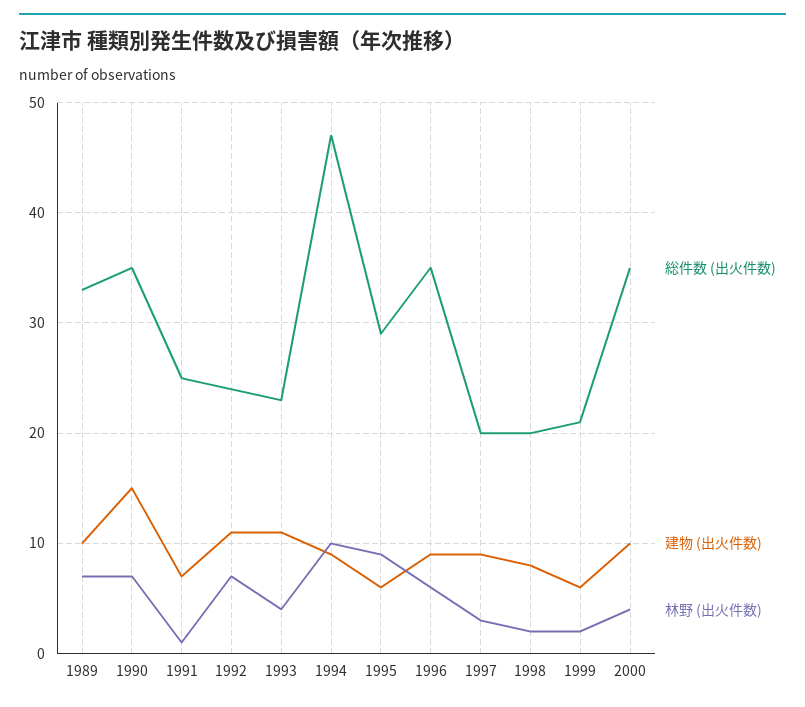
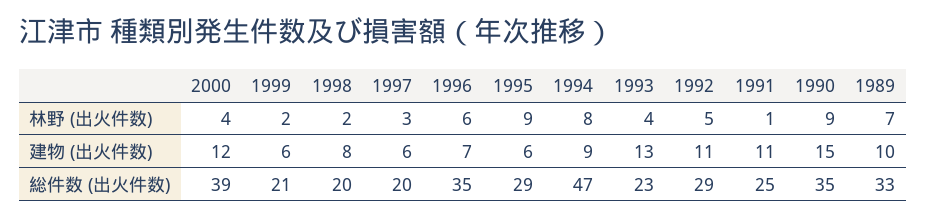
林野 (出火件数), 1990: 7 -> 9
建物 (出火件数), 1991: 7 -> 11
総件数 (出火件数), 1992: 24 -> 29
林野 (出火件数), 1992: 7 -> 5
建物 (出火件数), 1993: 11 -> 13
林野 (出火件数), 1994: 10 -> 8
建物 (出火件数), 1996: 9 -> 7
建物 (出火件数), 1997: 9 -> 6
総件数 (出火件数), 2000: 35 -> 39
建物 (出火件数), 2000: 10 -> 12

